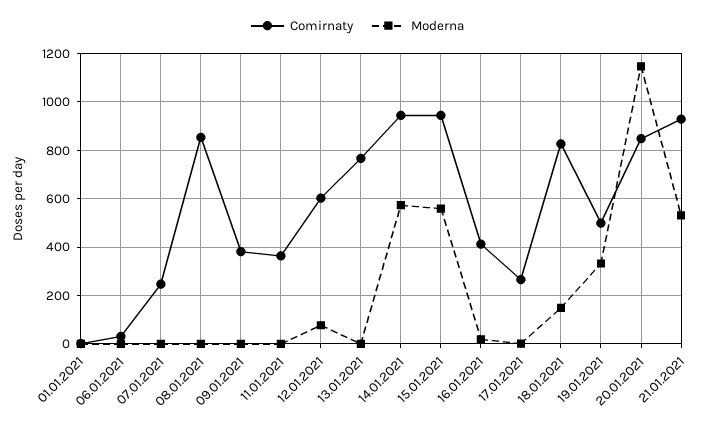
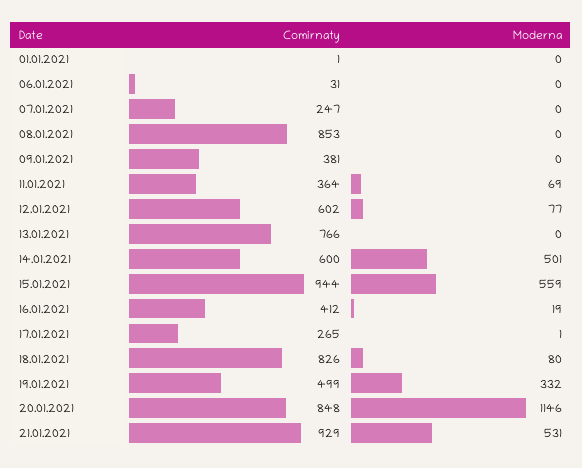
Moderna, 11.01.2021: 0 -> 69
Comirnaty, 14.01.2021: 950 -> 600
Moderna, 14.01.2021: 575 -> 501
Moderna, 18.01.2021: 150 -> 80

